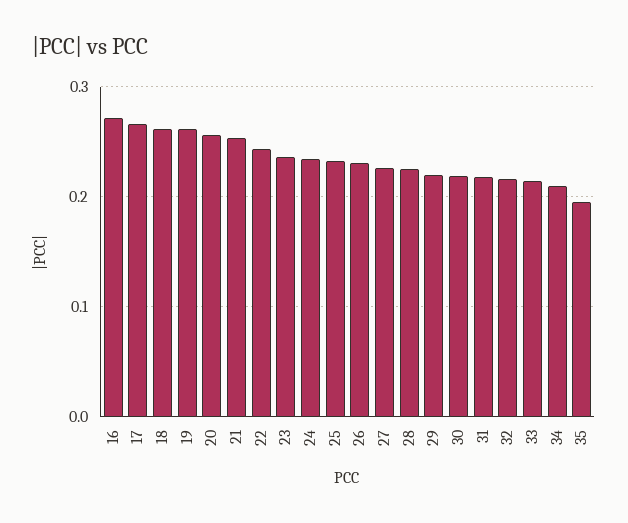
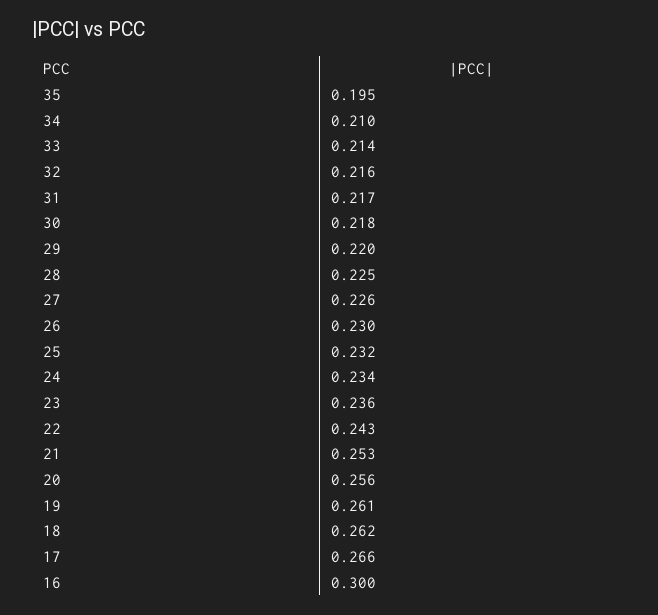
16: 0.27 -> 0.3

